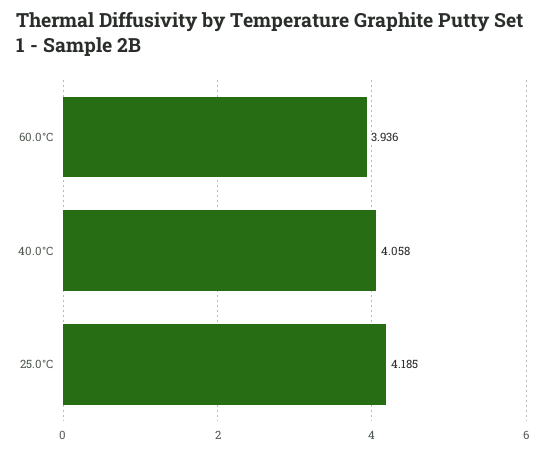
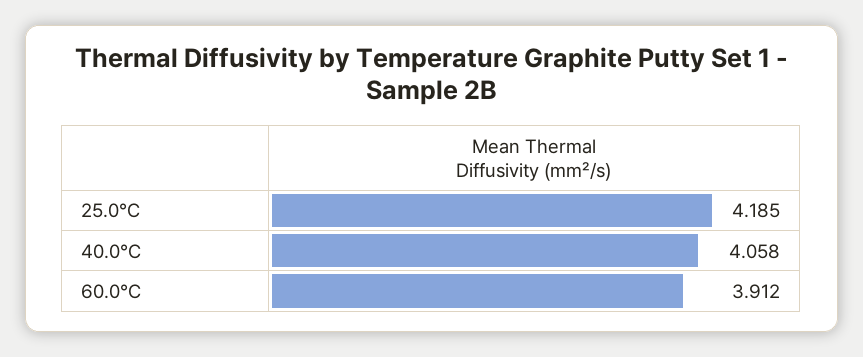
60.0°C: 3.936 -> 3.912

